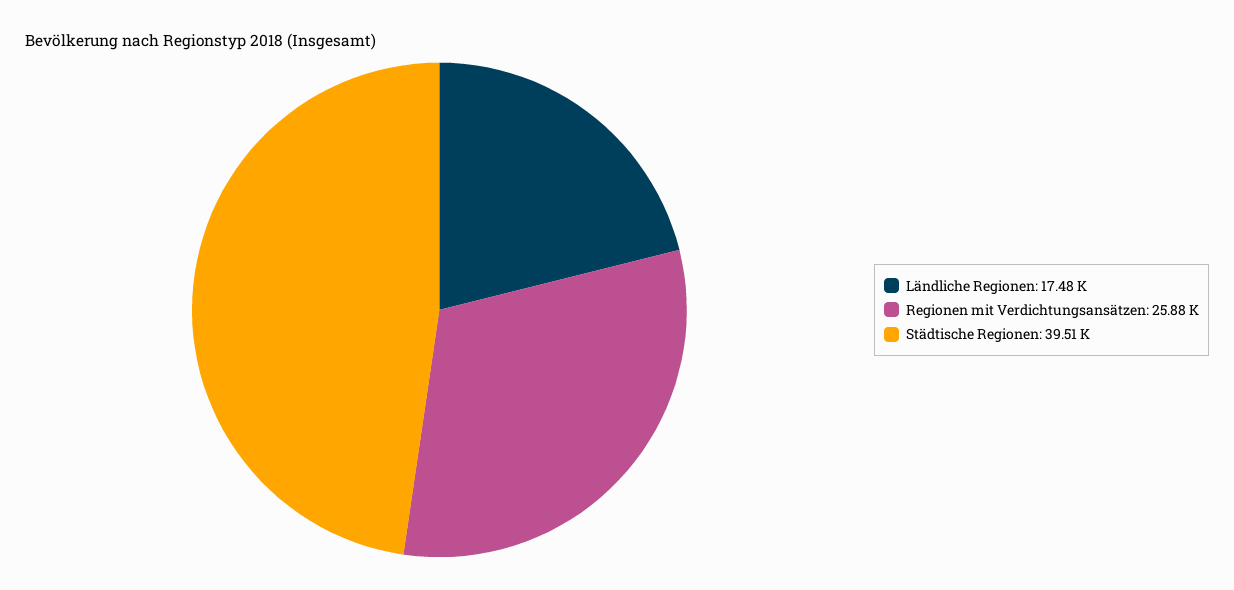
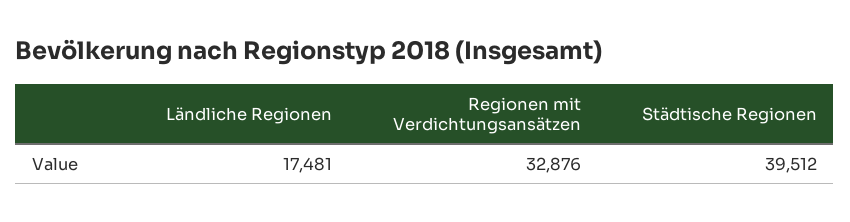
Regionen mit Verdichtungsansätzen: 25880 -> 32876

